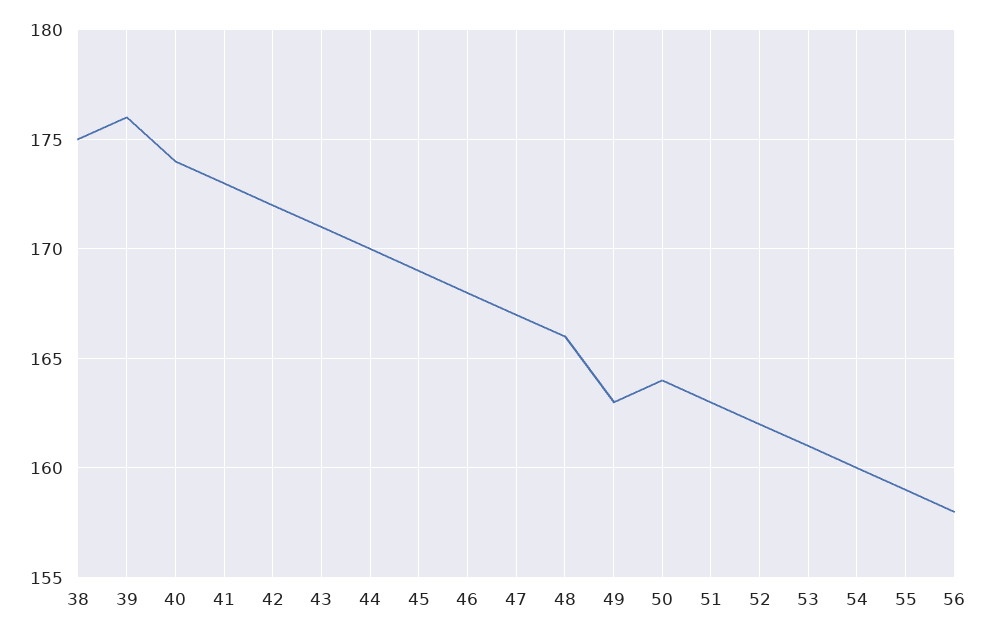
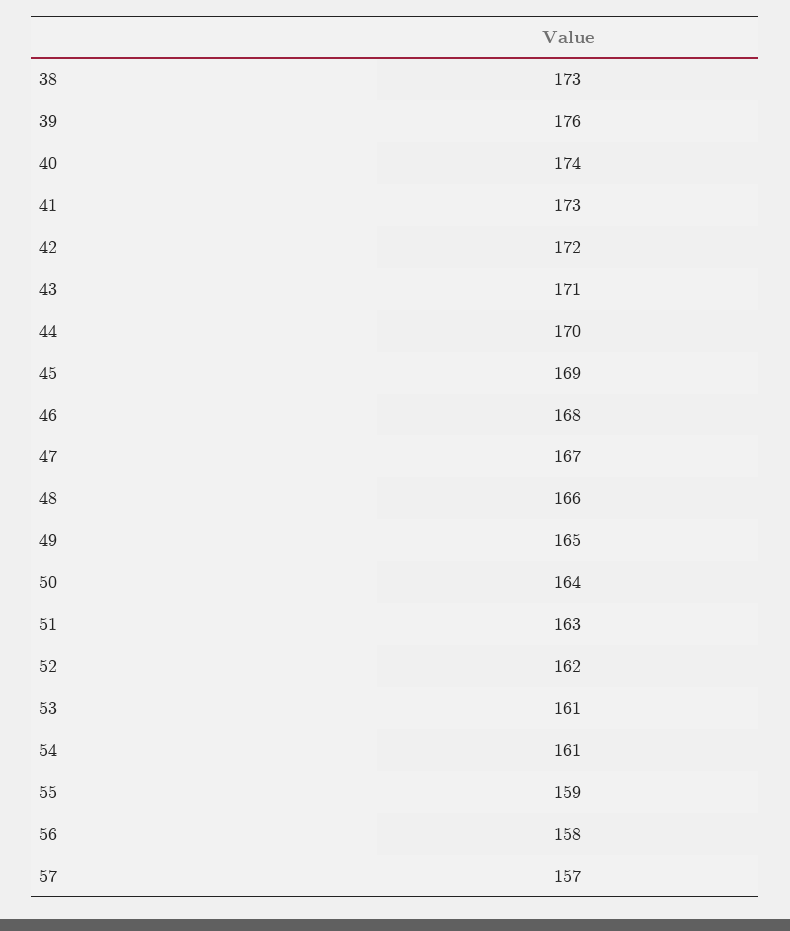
38: 175 -> 173
49: 163 -> 165
54: 160 -> 161
57: none -> 157

